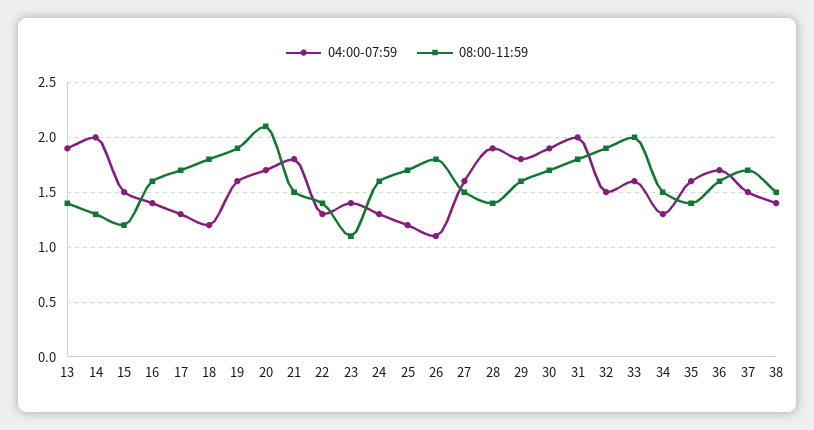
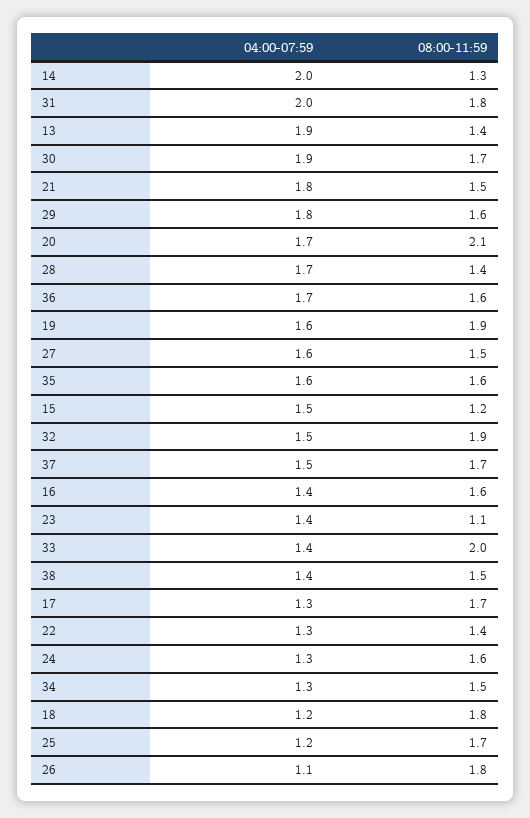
04:00-07:59, 28: 1.9 -> 1.7
04:00-07:59, 33: 1.6 -> 1.4
08:00-11:59, 35: 1.4 -> 1.6

